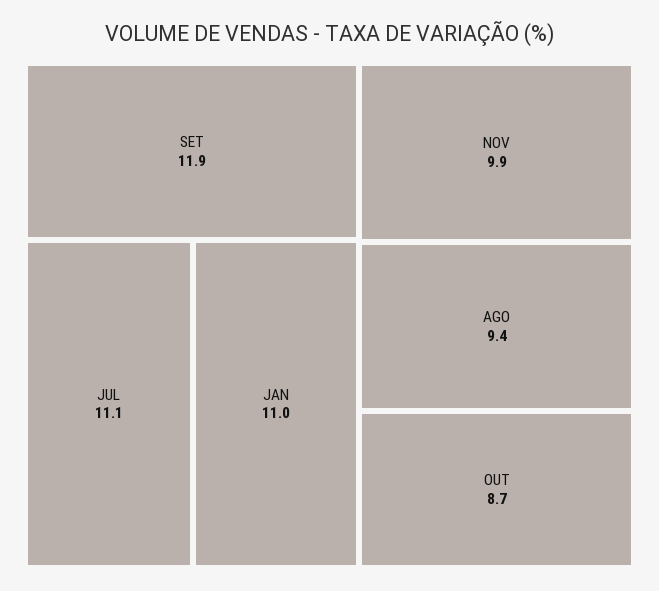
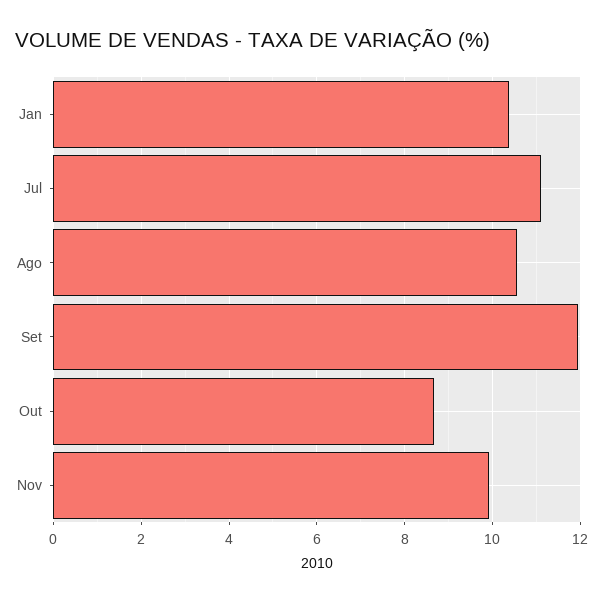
JAN: 11 -> 10.4
AGO: 9.4 -> 10.6

